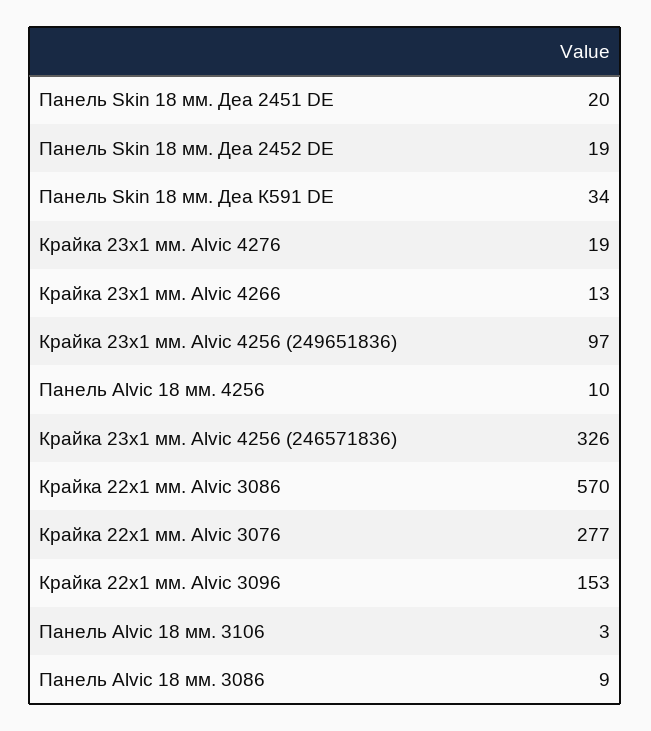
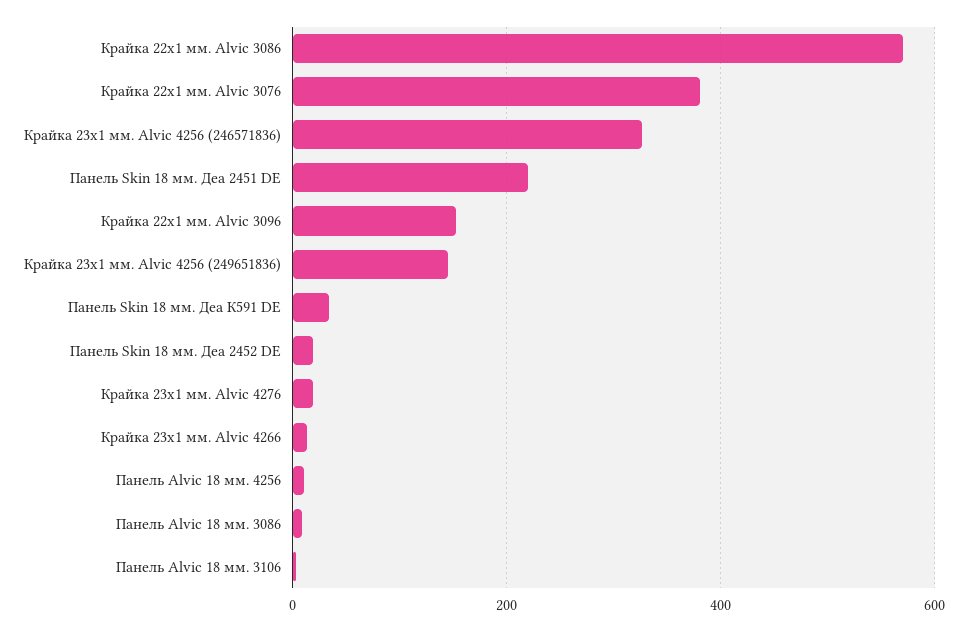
Панель Skin 18 мм. Деа 2451 DE: 20 -> 220
Крайка 23x1 мм. Alvic 4256 (249651836): 97 -> 140
Крайка 22x1 мм. Alvic 3076: 277 -> 380

